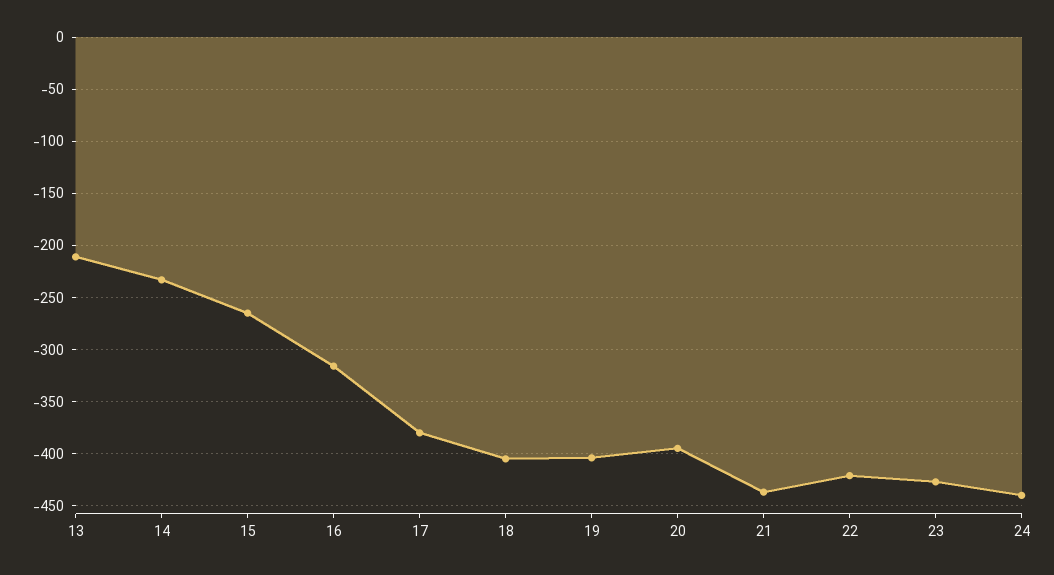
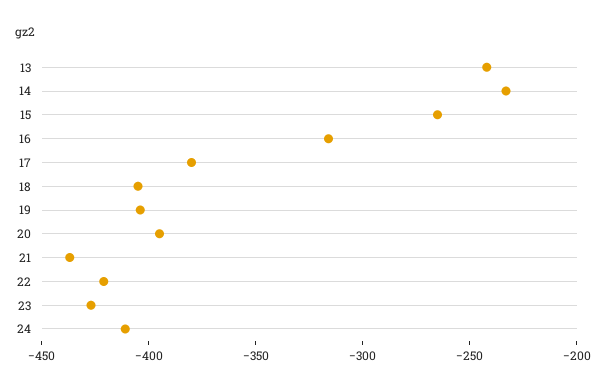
13: -210 -> -240
24: -440 -> -410

